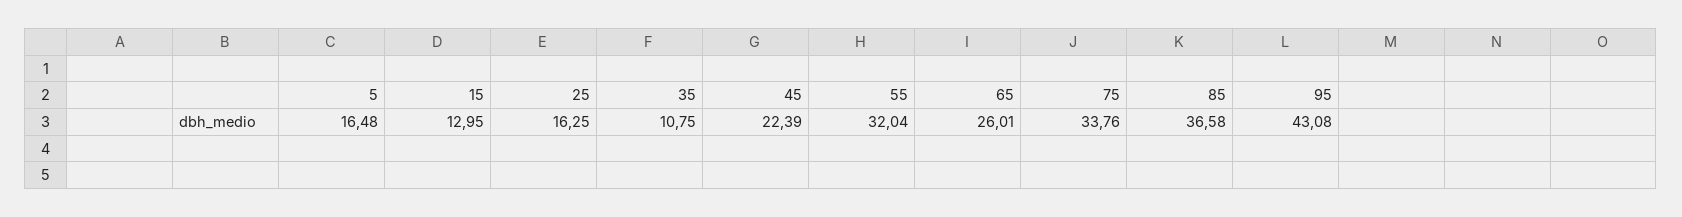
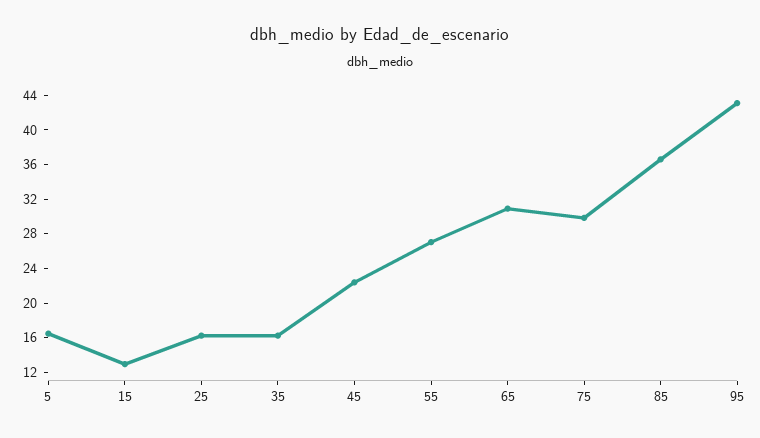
35: 10.75 -> 16
55: 32.04 -> 27
65: 26.01 -> 31
75: 33.76 -> 30

